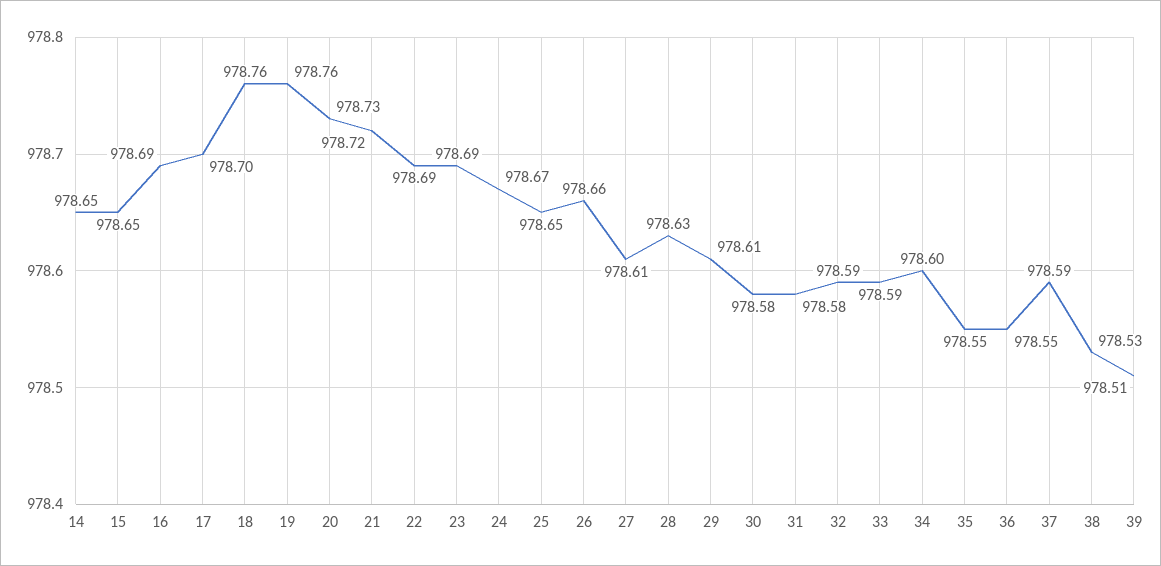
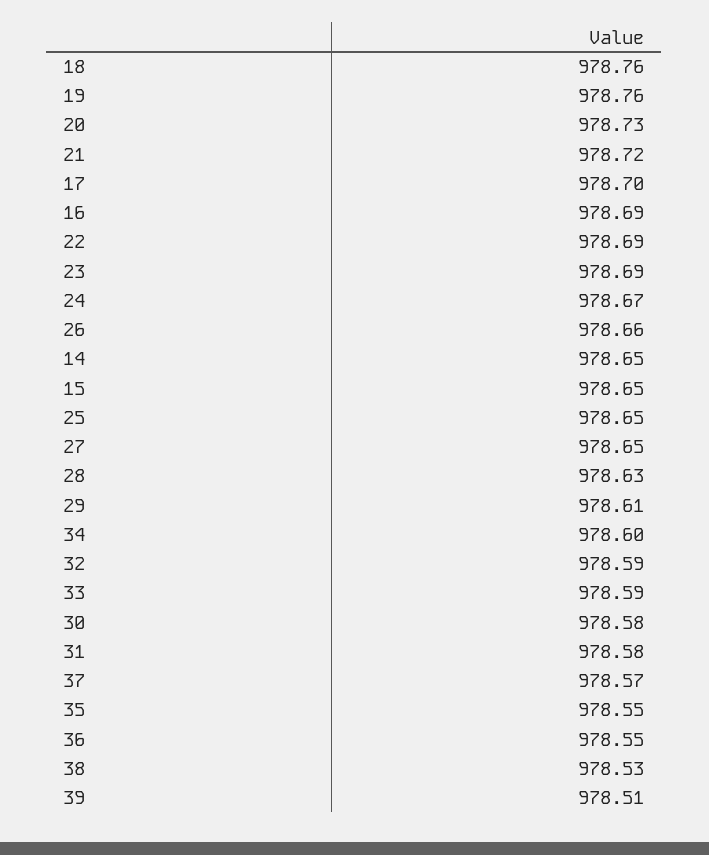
27: 978.61 -> 978.65
37: 978.59 -> 978.57

